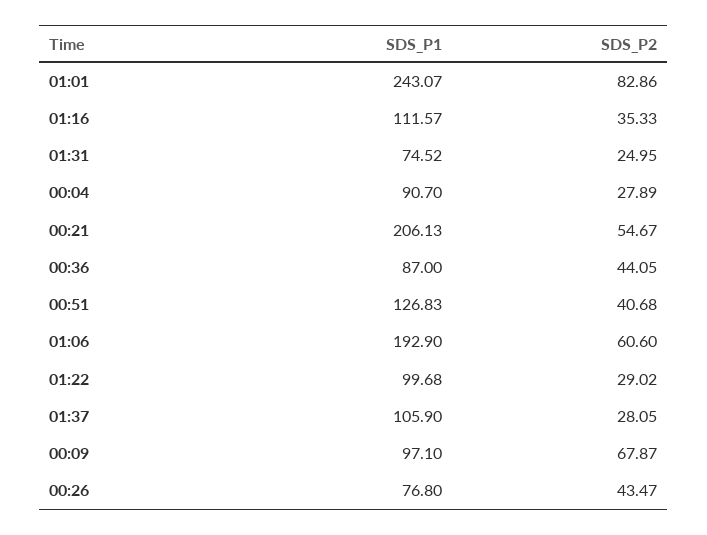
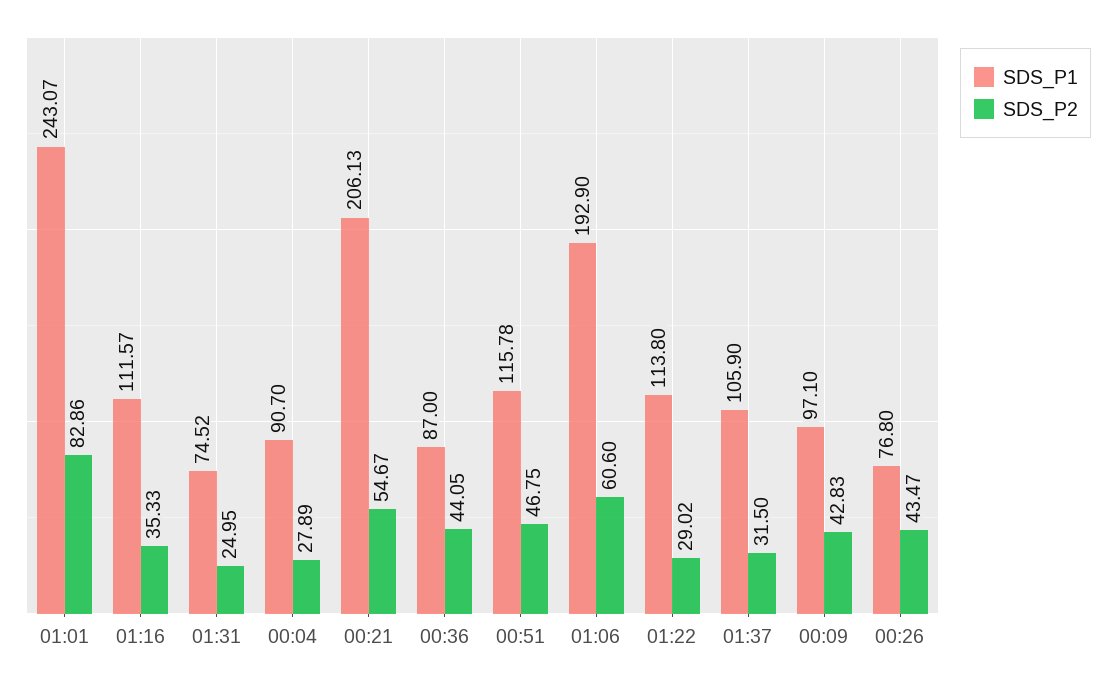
SDS_P1, 00:51: 126.83 -> 115.78
SDS_P2, 00:51: 40.68 -> 46.75
SDS_P1, 01:22: 99.68 -> 113.8
SDS_P2, 01:37: 28.05 -> 31.5
SDS_P2, 00:09: 67.87 -> 42.83

